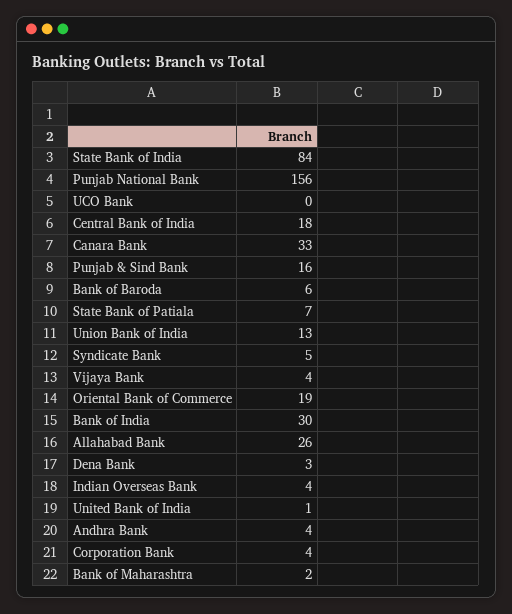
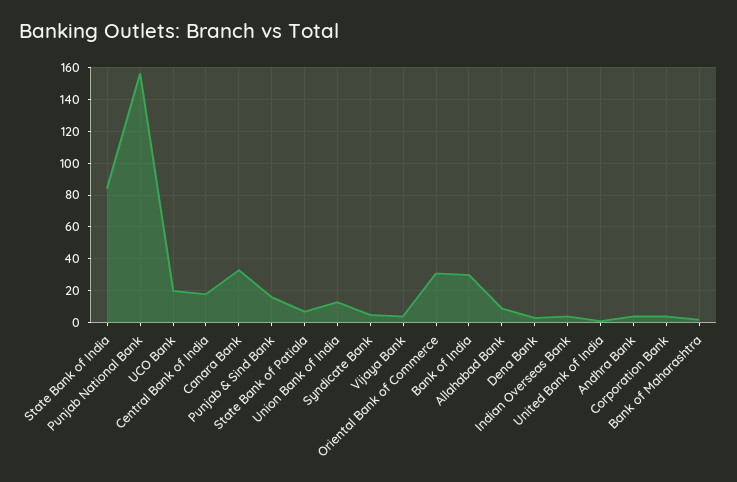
UCO Bank: 0 -> 20
Bank of Baroda: 6 -> none
Oriental Bank of Commerce: 19 -> 30
Allahabad Bank: 26 -> 10

